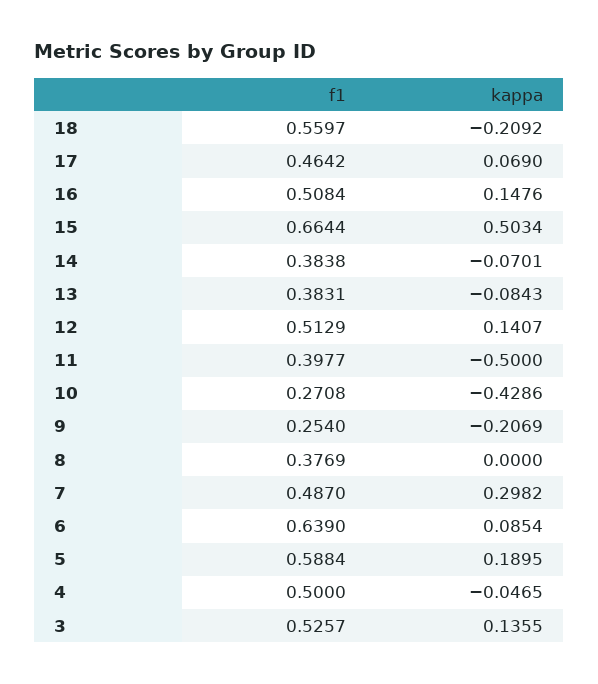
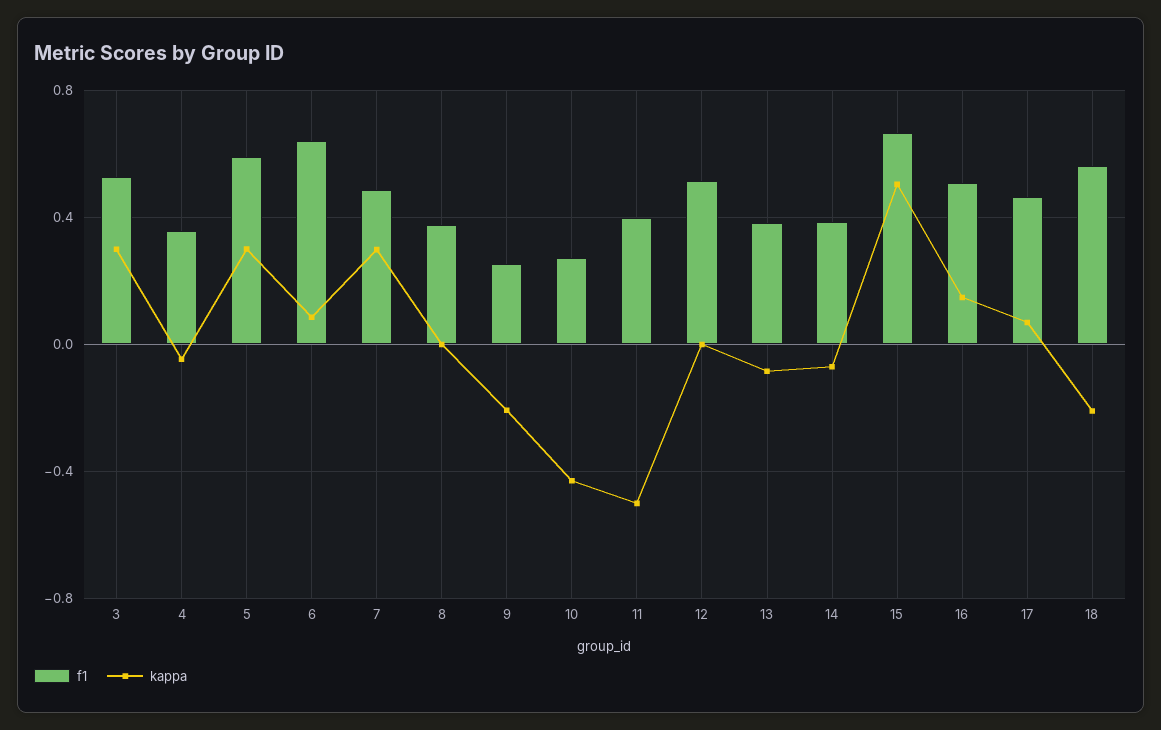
kappa, 12: 0.1407 -> 0
kappa, 5: 0.1895 -> 0.3
f1, 4: 0.5 -> 0.35
kappa, 3: 0.1355 -> 0.3

